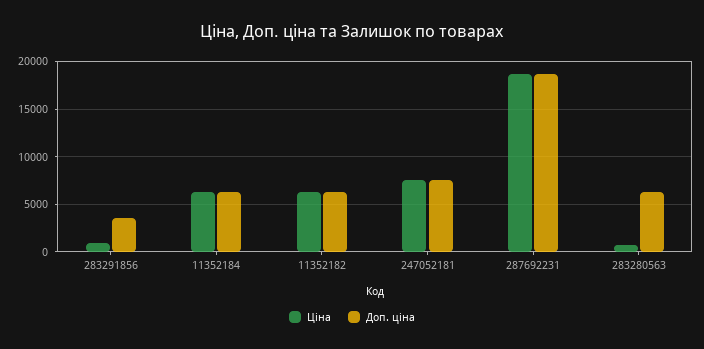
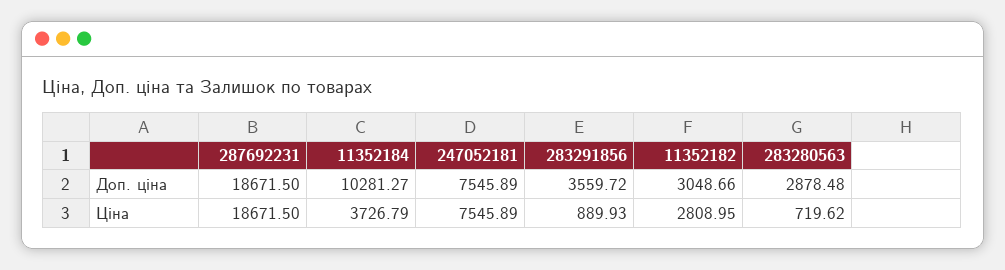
Ціна, 11352184: 6000 -> 3726.79
Доп. ціна, 11352184: 6000 -> 10281.27
Ціна, 11352182: 6000 -> 2808.95
Доп. ціна, 11352182: 6000 -> 3048.66
Доп. ціна, 283280563: 6000 -> 2878.48

